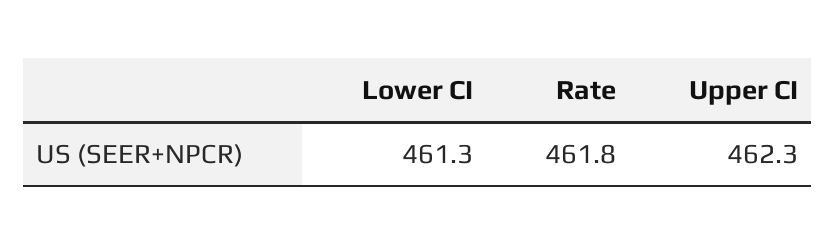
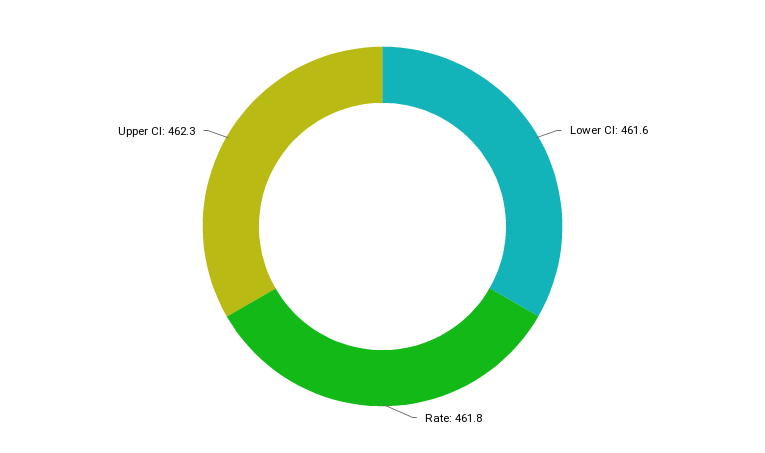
Lower CI: 461.3 -> 461.6

